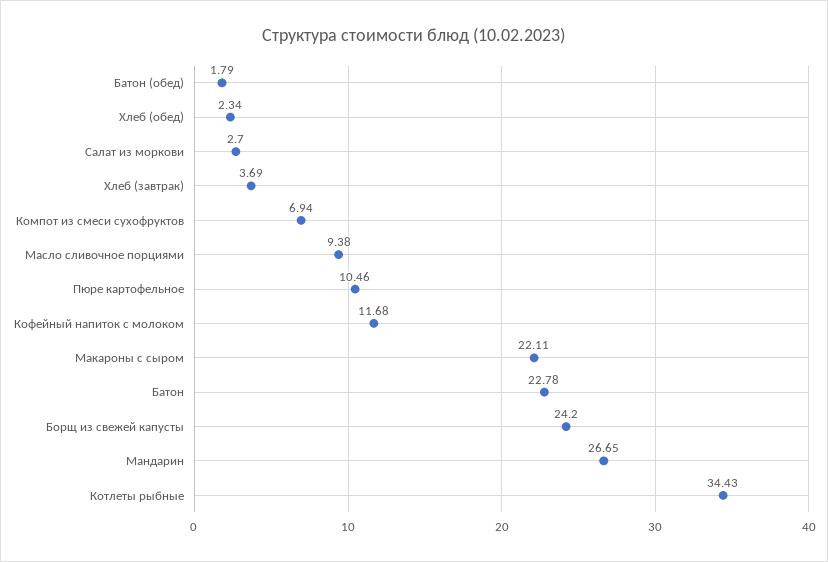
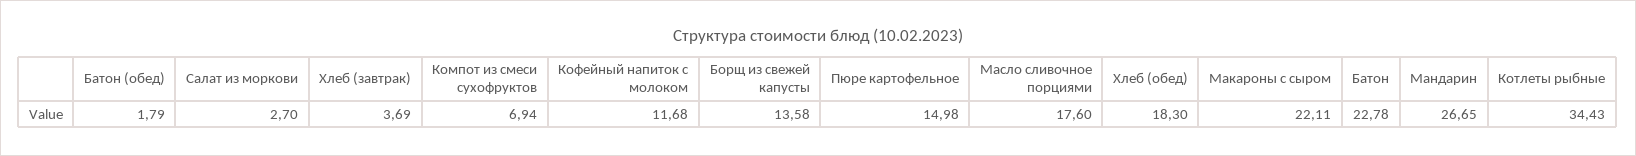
Хлеб (обед): 2.34 -> 18.3
Масло сливочное порциями: 9.38 -> 17.6
Пюре картофельное: 10.46 -> 14.98
Борщ из свежей капусты: 24.2 -> 13.58

